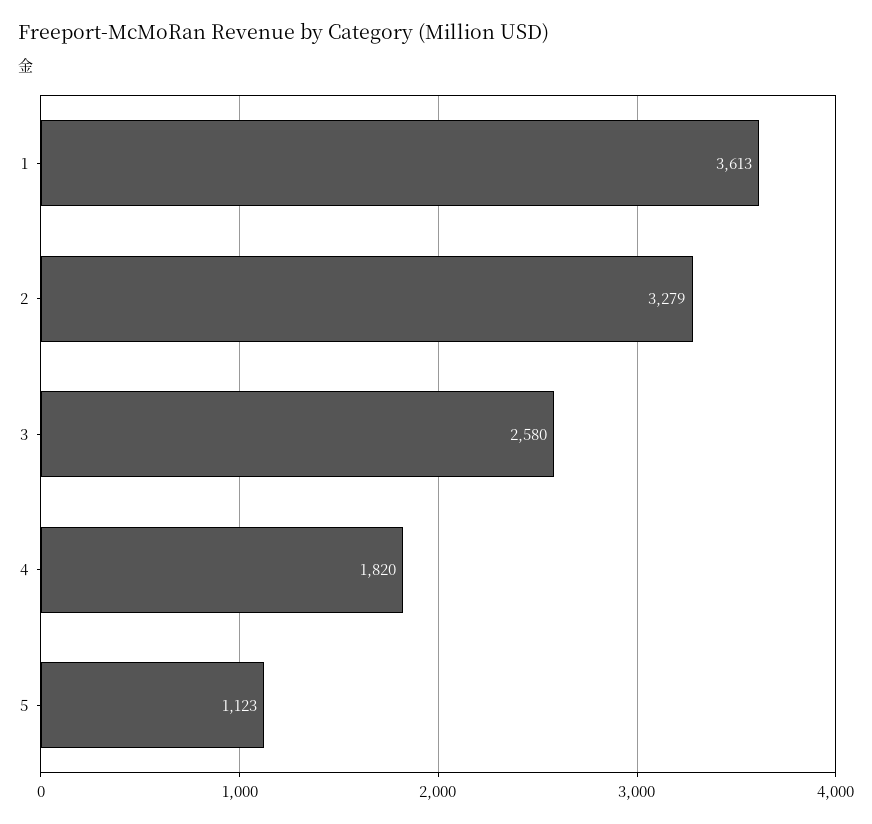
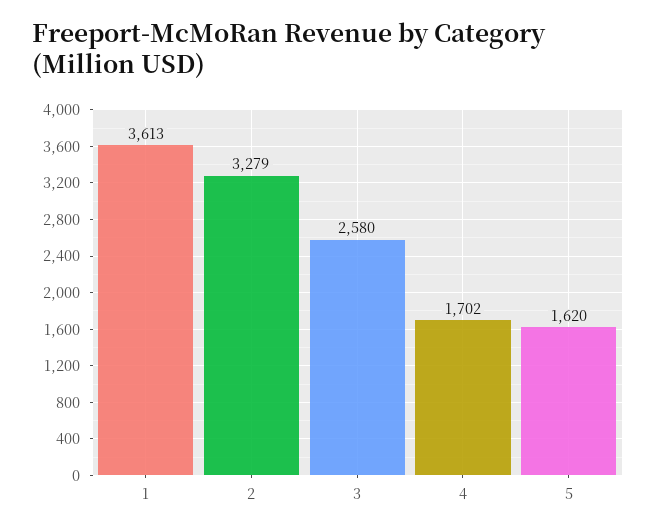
4: 1820 -> 1702
5: 1123 -> 1620

